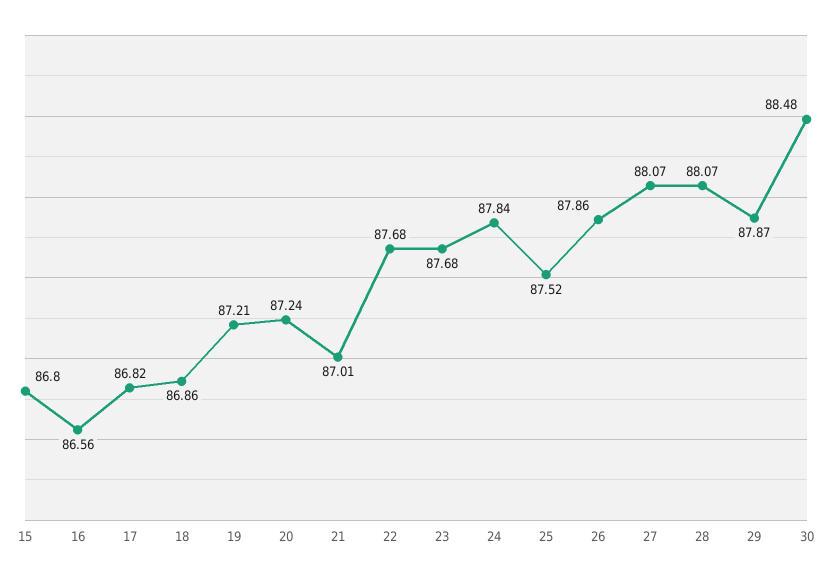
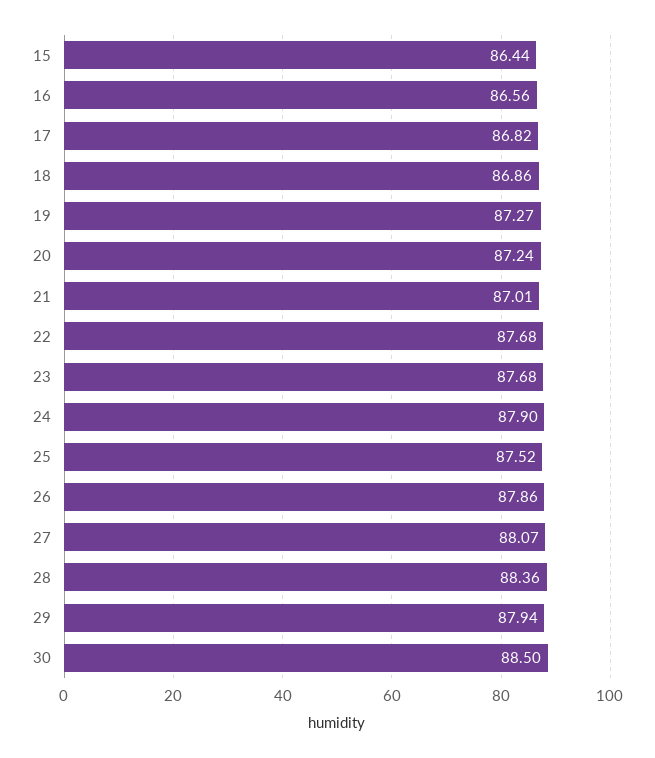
15: 86.8 -> 86.44
19: 87.21 -> 87.27
24: 87.84 -> 87.9
28: 88.07 -> 88.36
29: 87.87 -> 87.94
30: 88.48 -> 88.5

